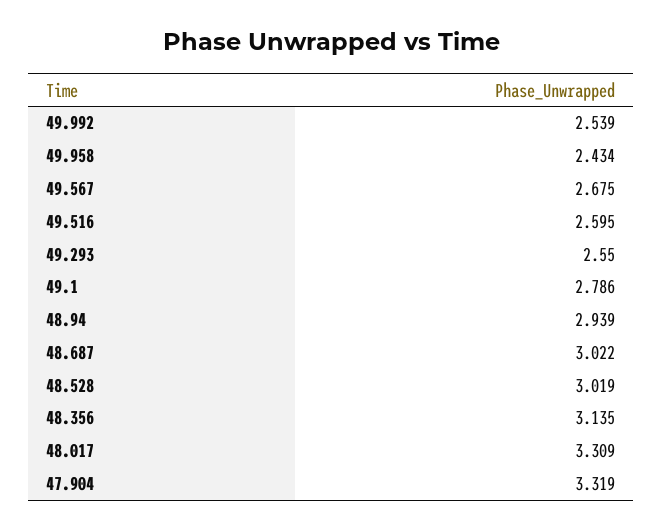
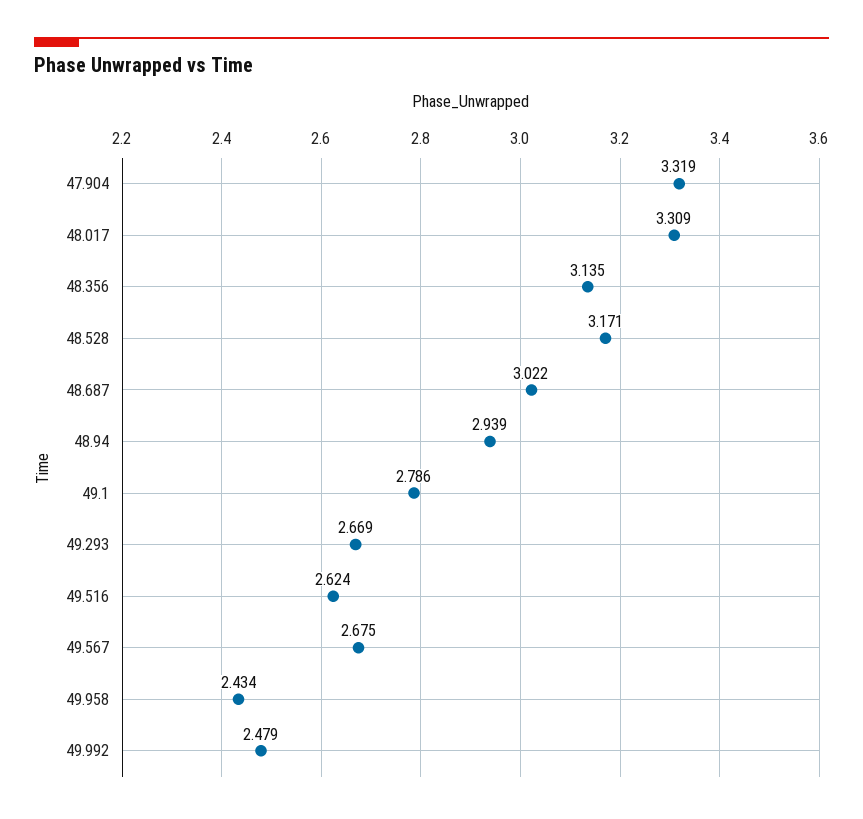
49.992: 2.539 -> 2.479
49.516: 2.595 -> 2.624
49.293: 2.55 -> 2.669
48.528: 3.019 -> 3.171

